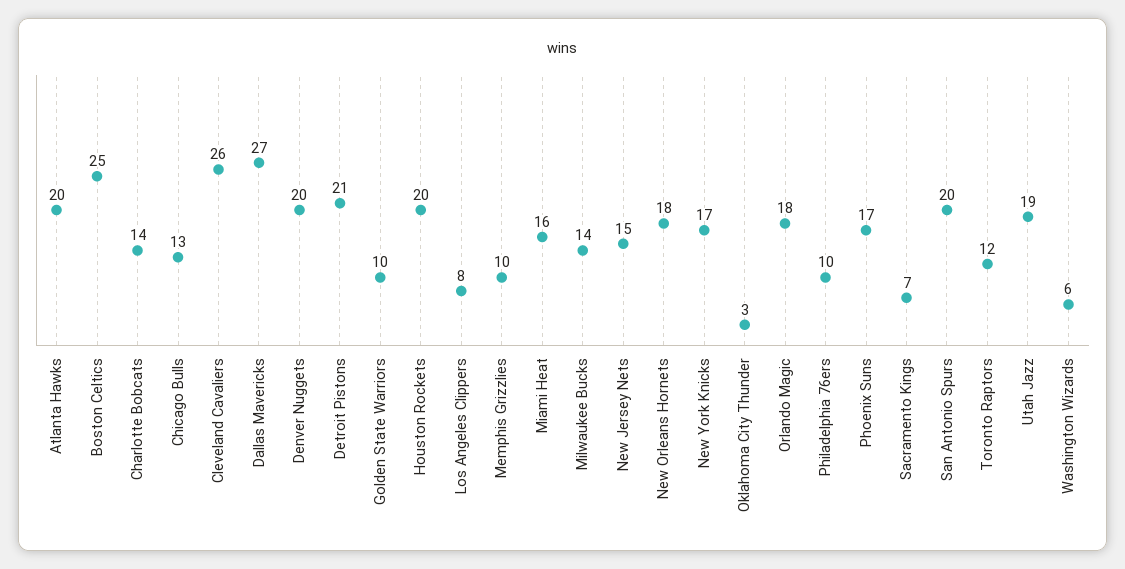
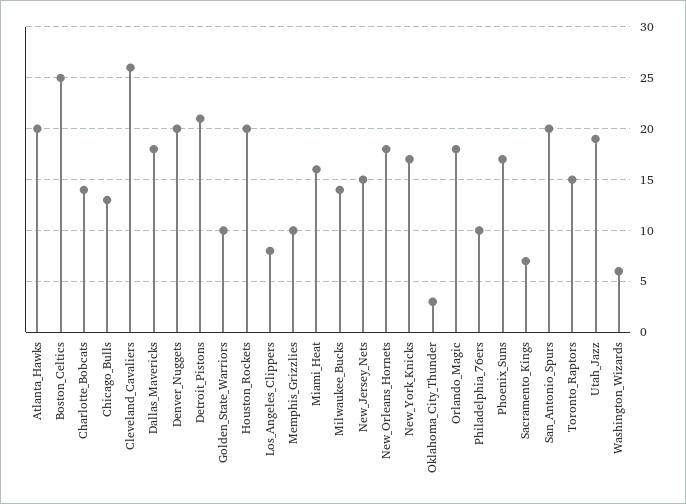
Dallas Mavericks: 27 -> 18
Toronto Raptors: 12 -> 15

